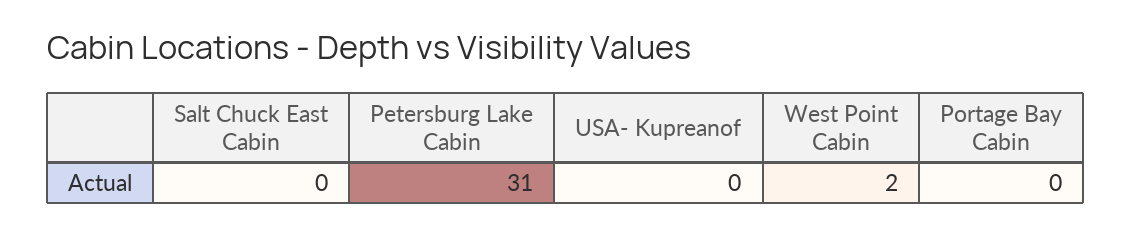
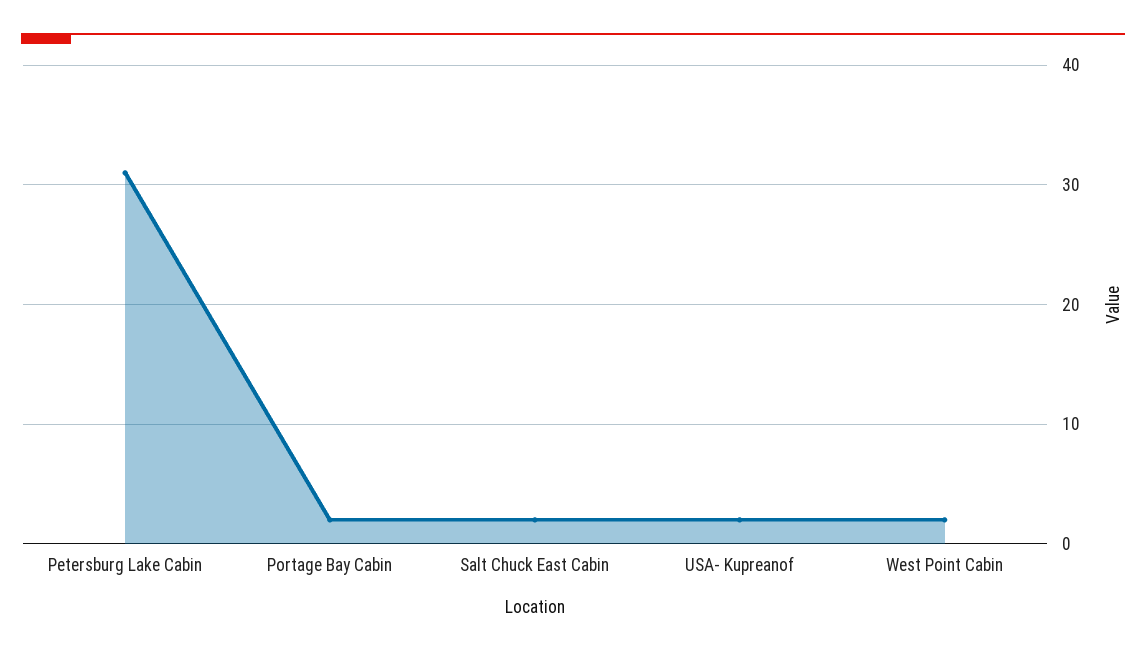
Salt Chuck East Cabin: 0 -> 2
USA- Kupreanof: 0 -> 2
Portage Bay Cabin: 0 -> 2

